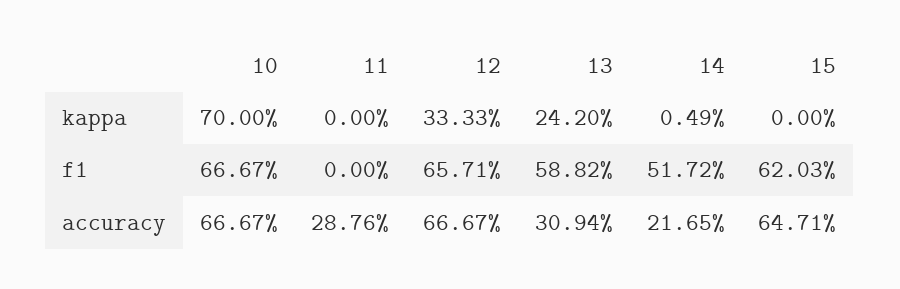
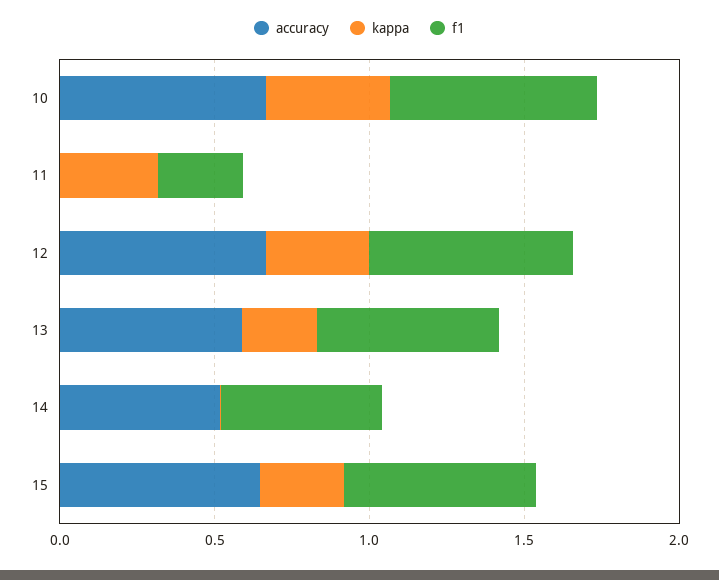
kappa, 10: 0.7 -> 0.4
kappa, 11: 0 -> 0.3
kappa, 15: 0 -> 0.3
f1, 11: 0 -> 0.3
accuracy, 11: 0.2876 -> 0
accuracy, 13: 0.3094 -> 0.6
accuracy, 14: 0.2165 -> 0.5

